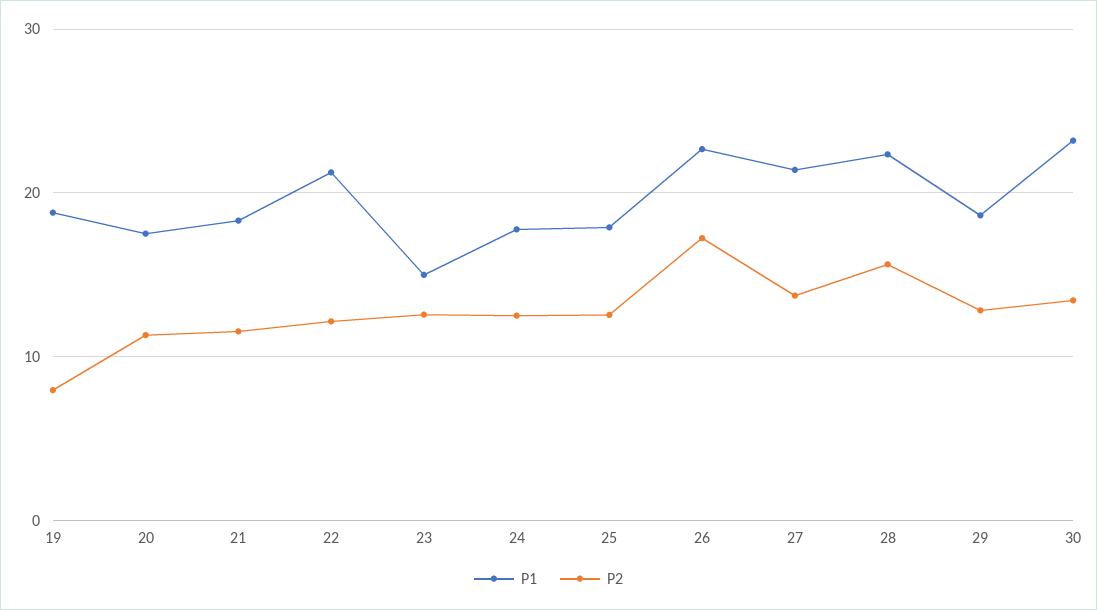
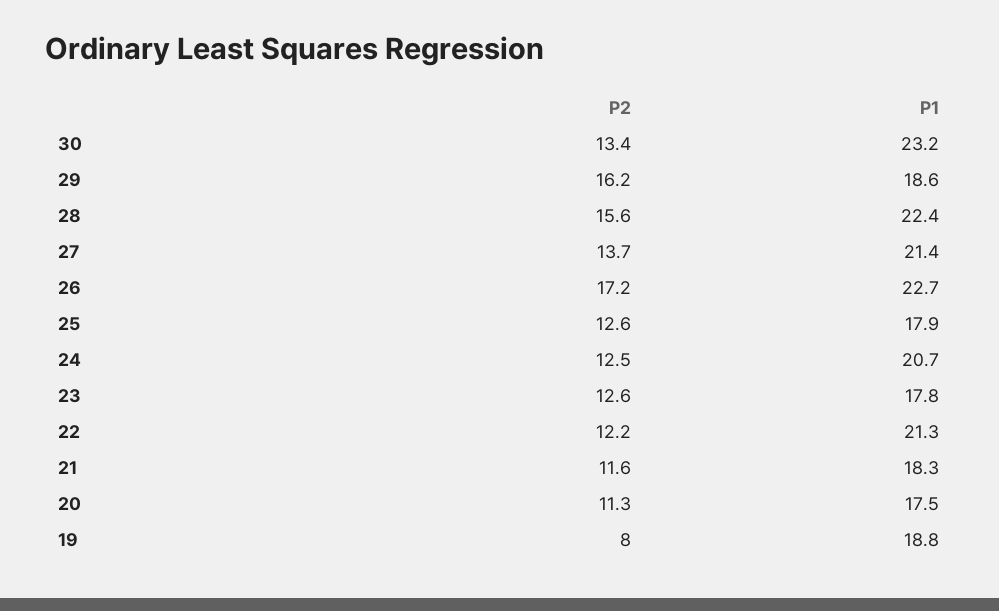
P1, 23: 15 -> 17.8
P1, 24: 18 -> 20.7
P2, 29: 13 -> 16.2

